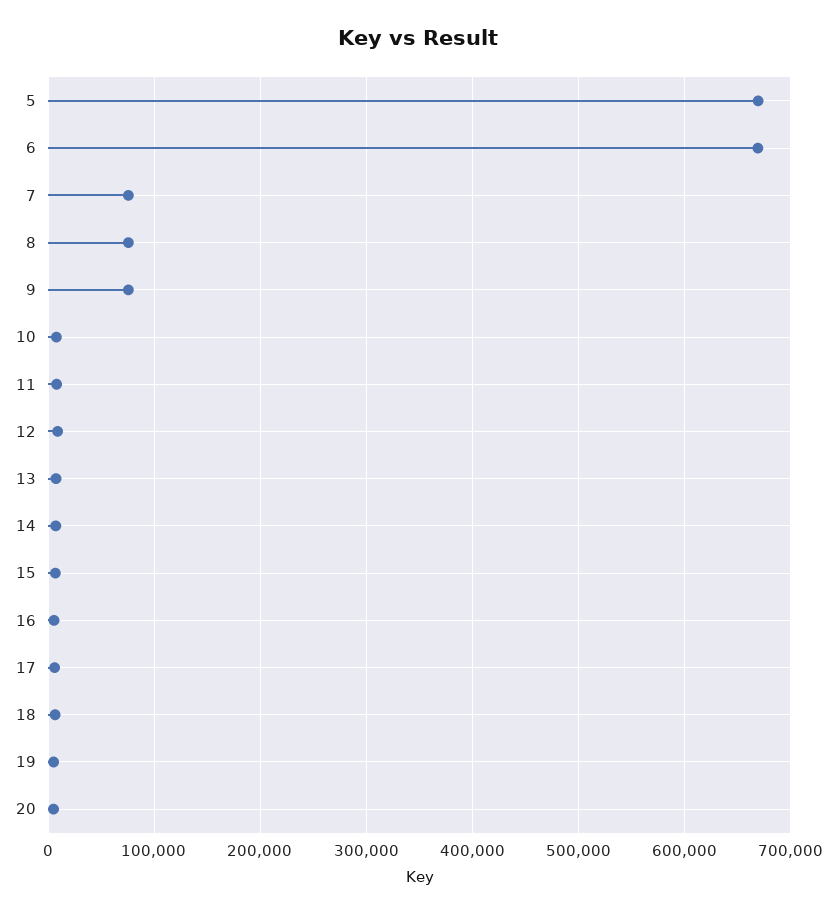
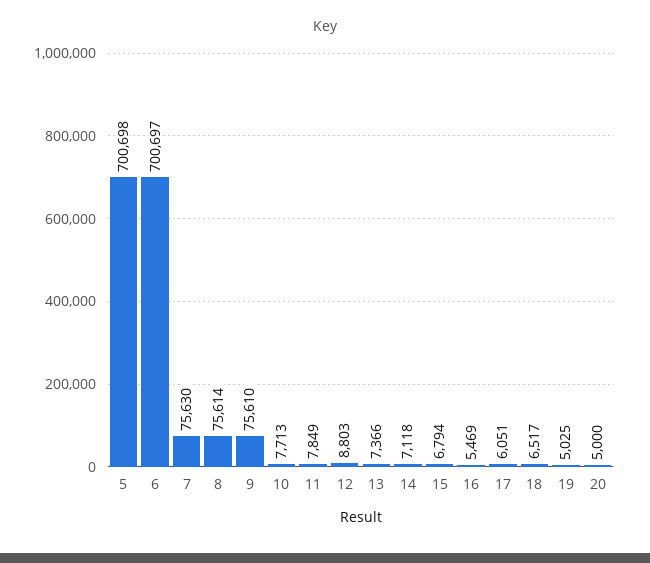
5: 670000 -> 700698
6: 670000 -> 700697

